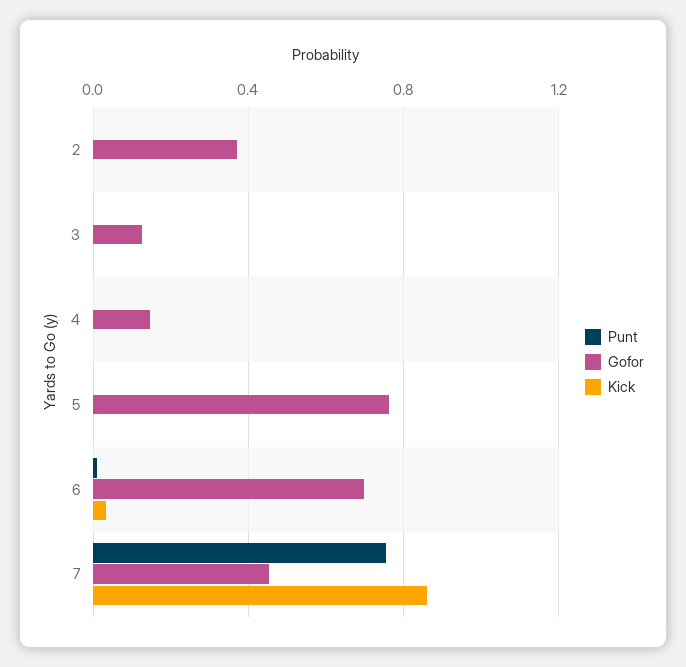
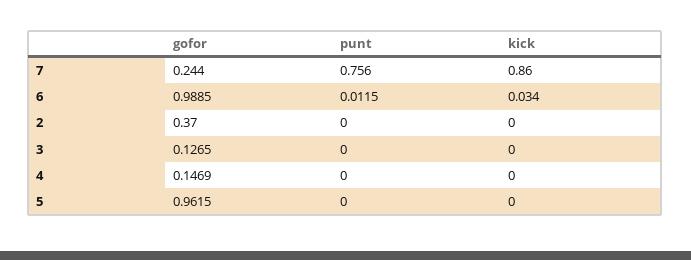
Gofor, 5: 0.75 -> 0.9615
Gofor, 6: 0.7 -> 0.9885
Gofor, 7: 0.45 -> 0.244

